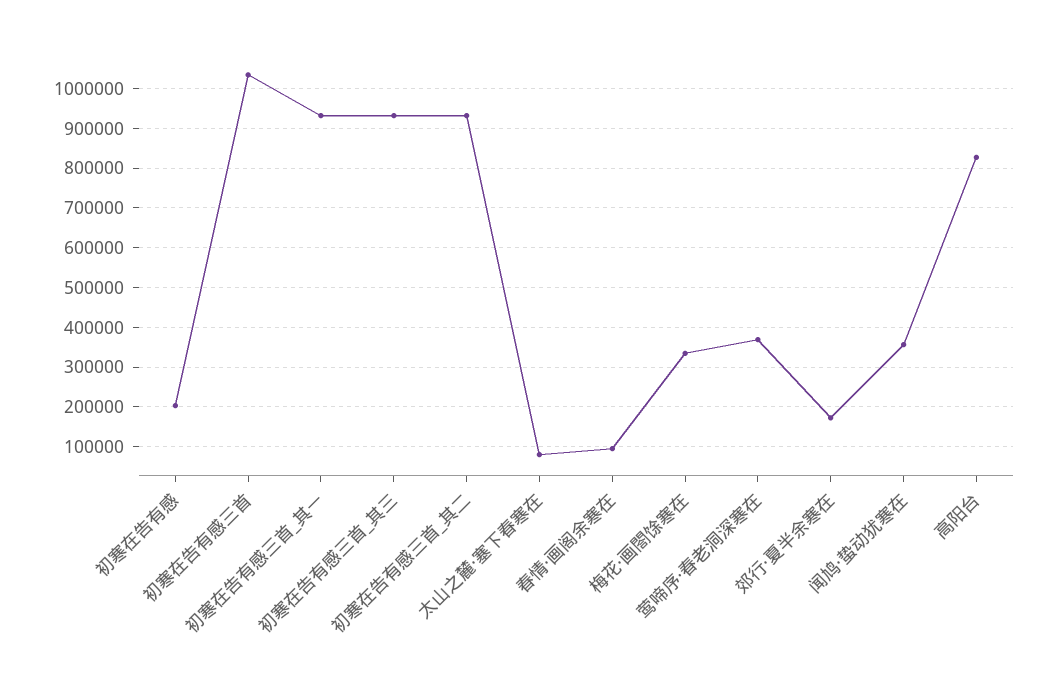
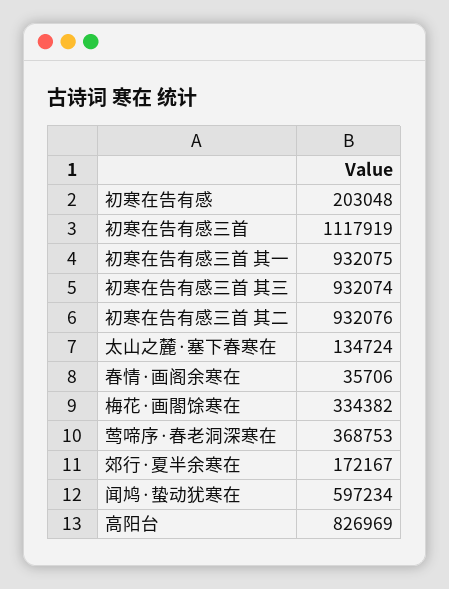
初寒在告有感三首: 1040000 -> 1117919
太山之麓·塞下春寒在: 80000 -> 134724
春情·画阁余寒在: 100000 -> 35706
闻鸠·蛰动犹寒在: 360000 -> 597234

